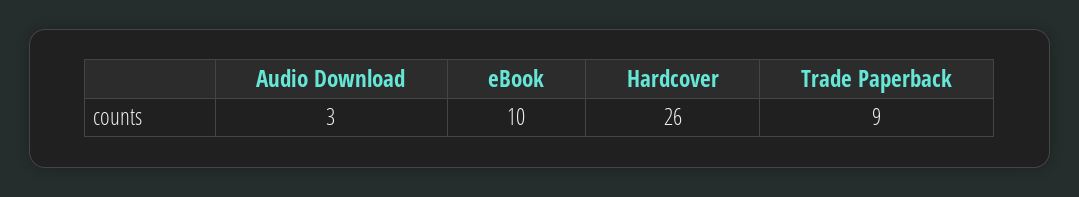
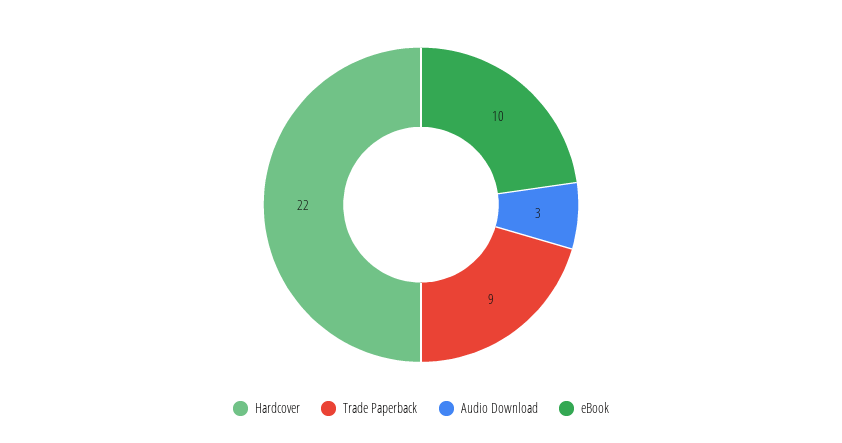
Hardcover: 26 -> 22

